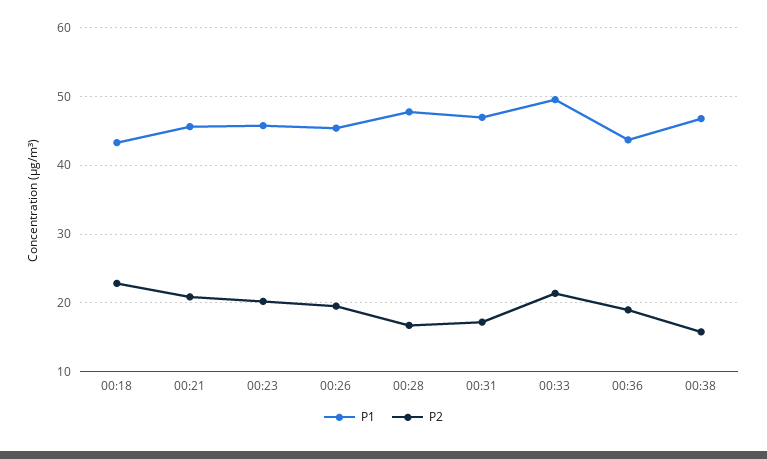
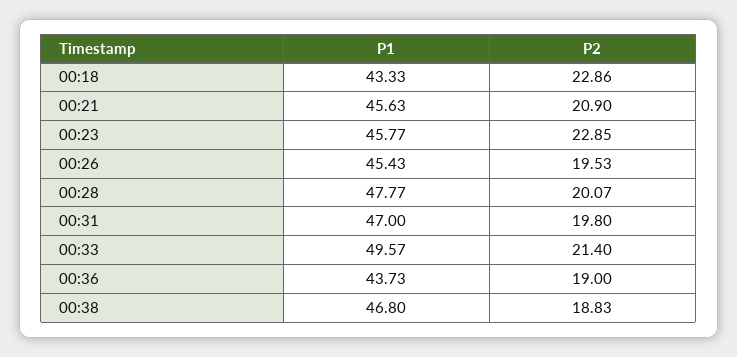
P2, 00:23: 20 -> 22.85
P2, 00:28: 17 -> 20.07
P2, 00:31: 17 -> 19.8
P2, 00:38: 16 -> 18.83

